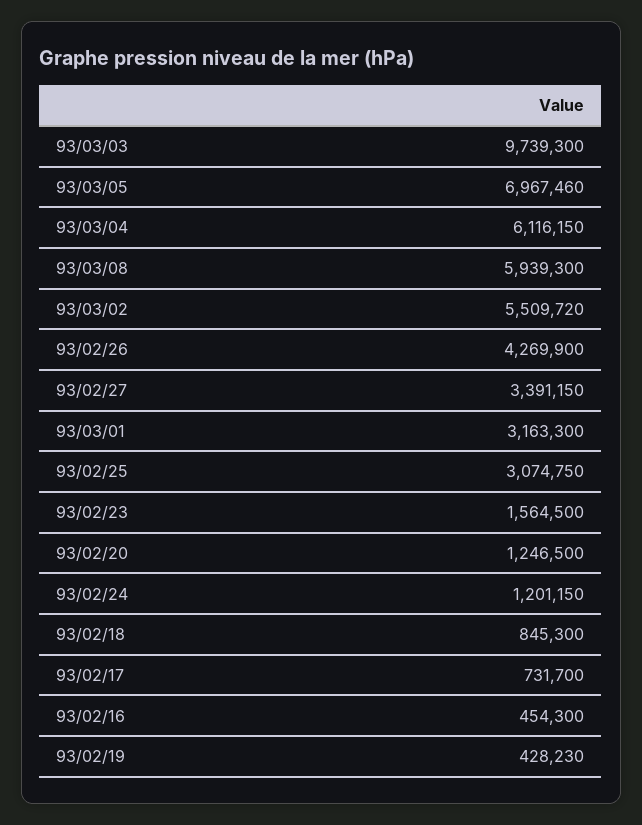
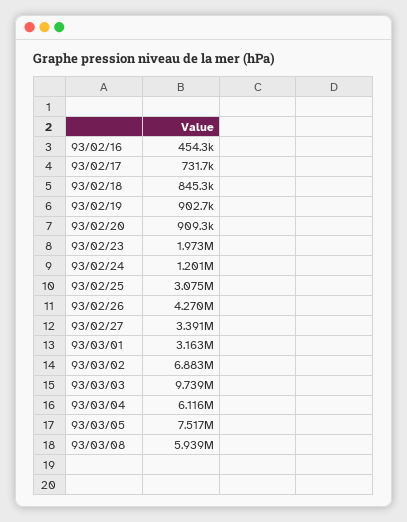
93/03/05: 6967460 -> 7517000
93/03/02: 5509720 -> 6883000
93/02/23: 1564500 -> 1973000
93/02/20: 1246500 -> 909300
93/02/19: 428230 -> 902700

